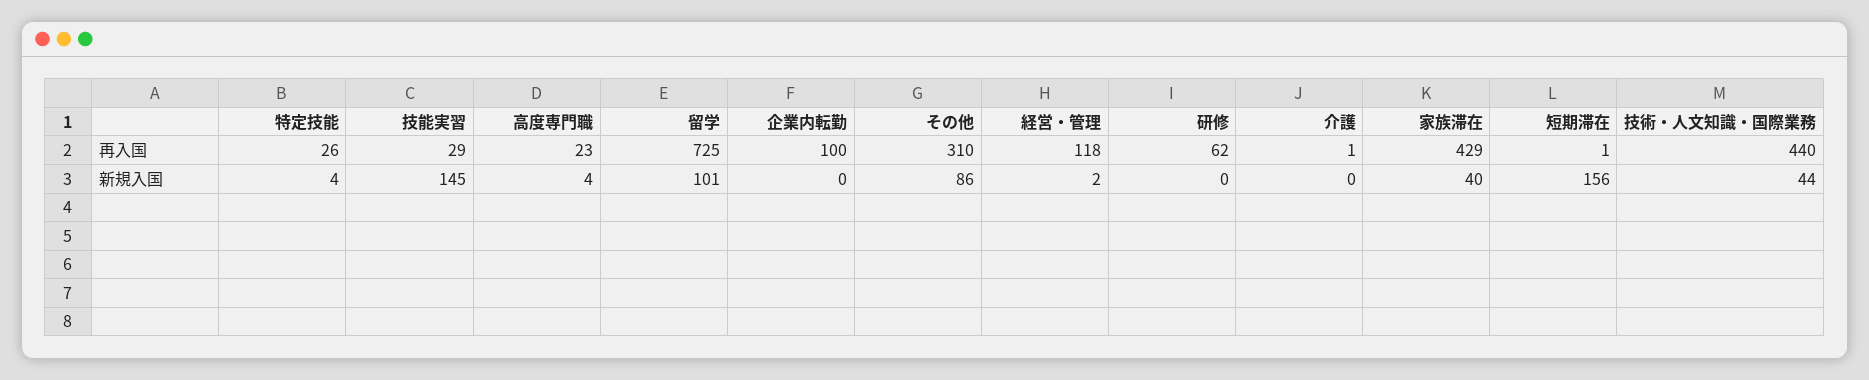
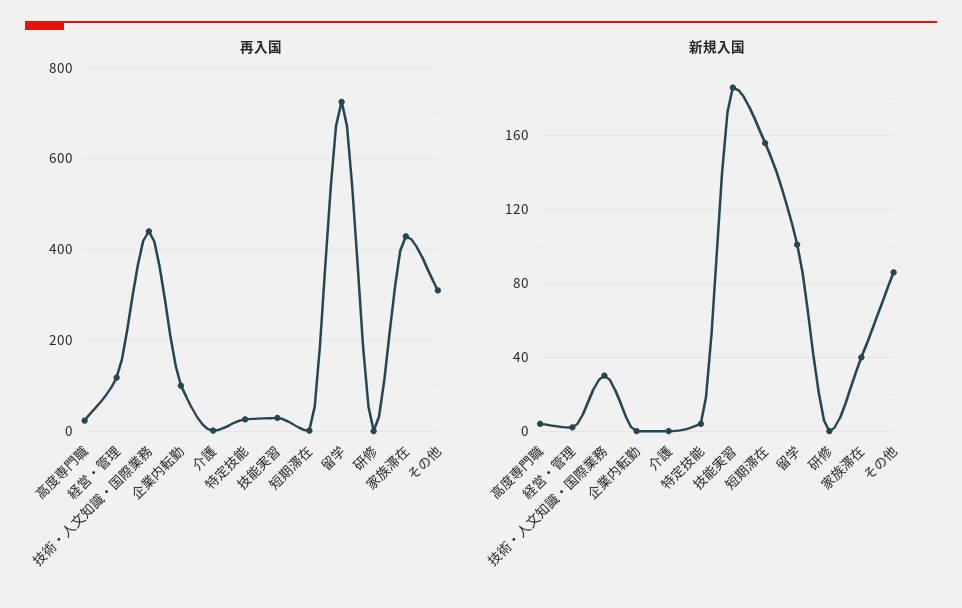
再入国, 研修: 62 -> 0
新規入国, 技能実習: 145 -> 185
新規入国, 技術・人文知識・国際業務: 44 -> 30

